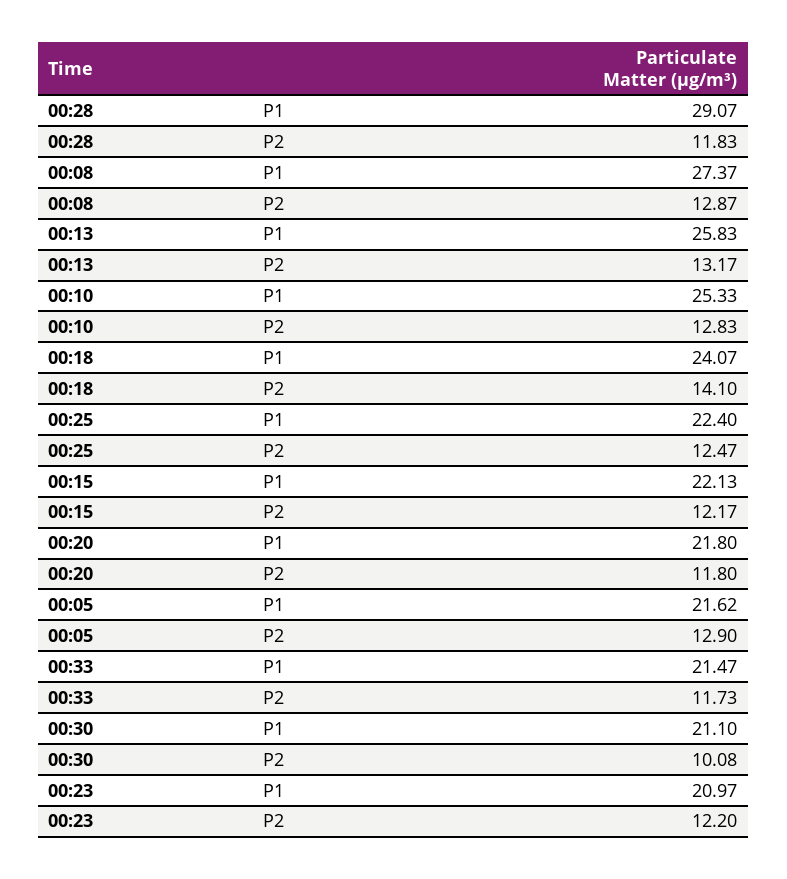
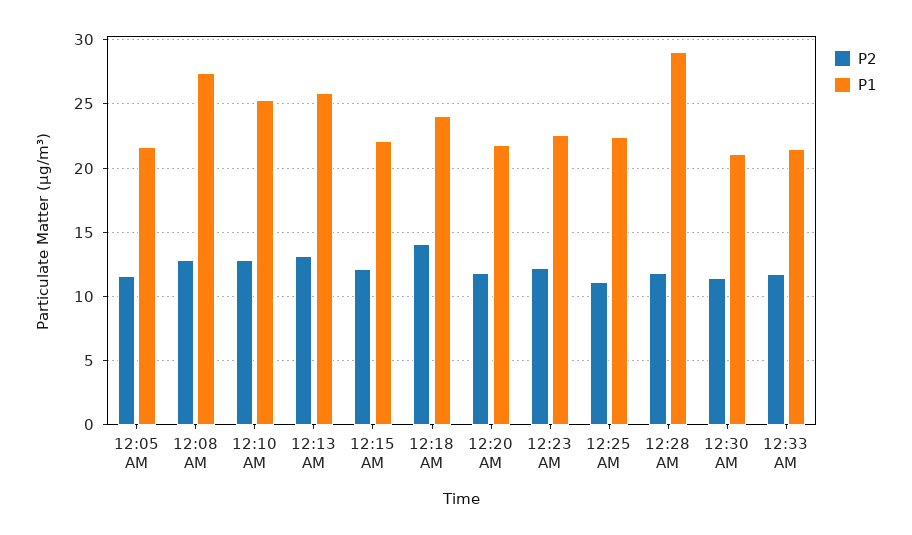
P2, 00:25: 12.47 -> 11
P2, 00:05: 12.9 -> 11.5
P2, 00:30: 10.08 -> 11.5
P1, 00:23: 20.97 -> 22.5

